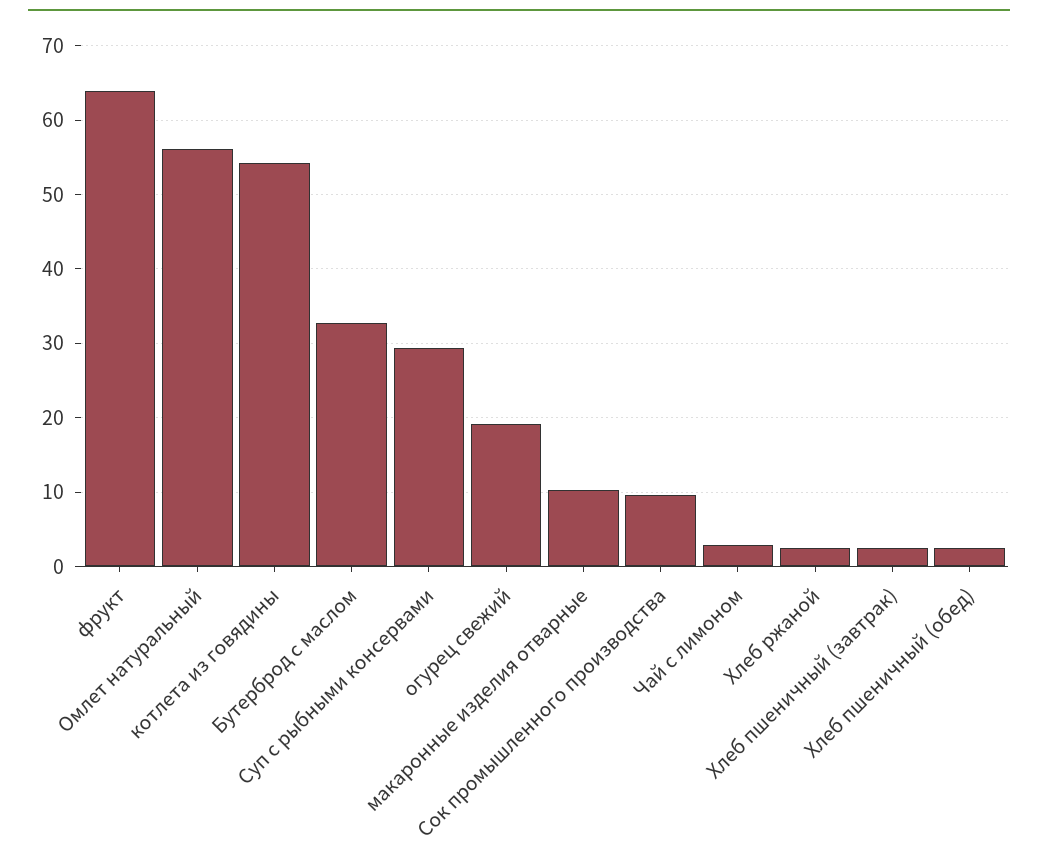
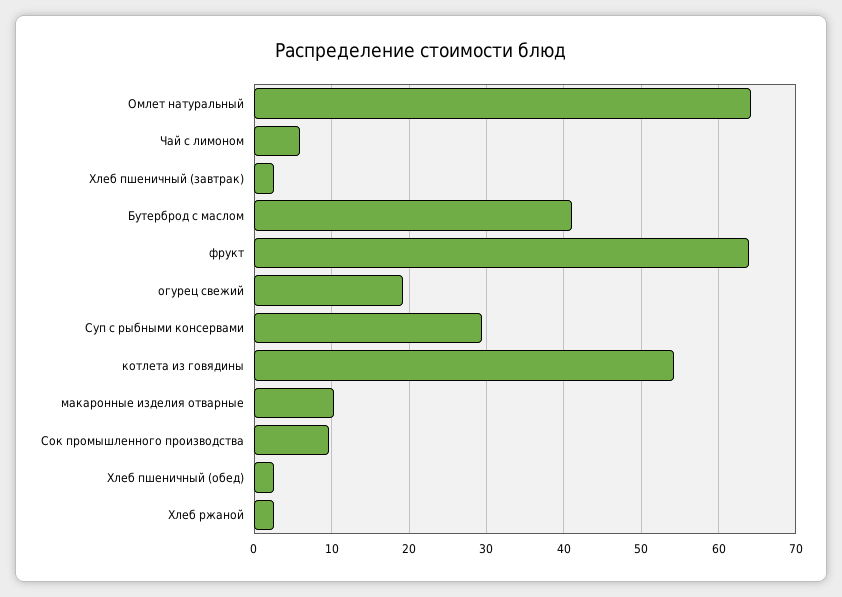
Омлет натуральный: 56 -> 64
Бутерброд с маслом: 33 -> 41
Чай с лимоном: 3 -> 6

